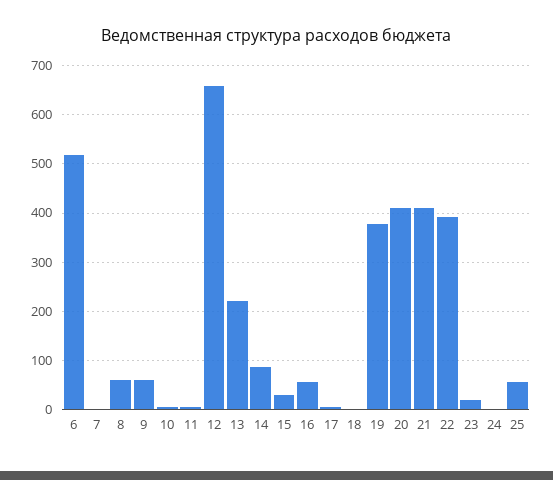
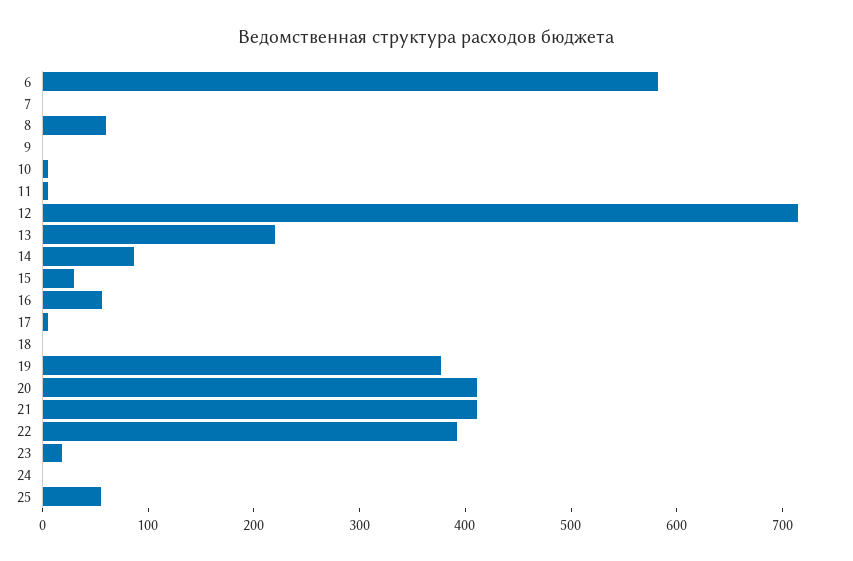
6: 520 -> 580
9: 60 -> 0
12: 660 -> 720

